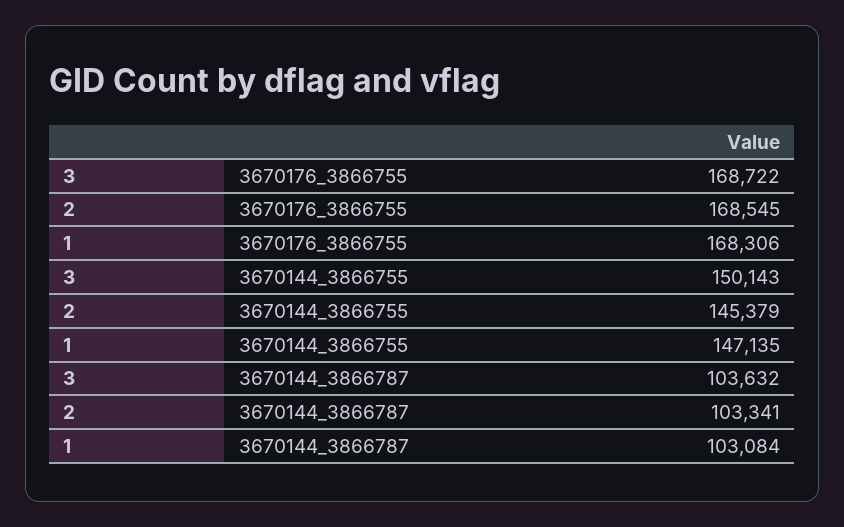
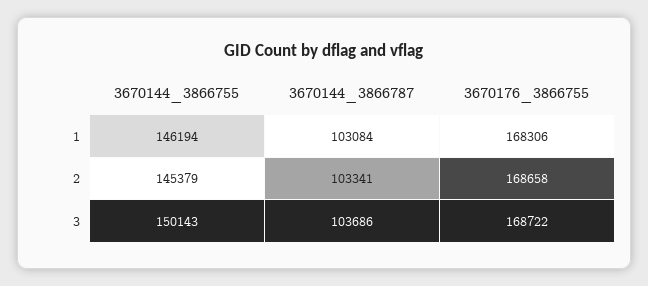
2, 3670176_3866755: 168545 -> 168658
1, 3670144_3866755: 147135 -> 146194
3, 3670144_3866787: 103632 -> 103686

